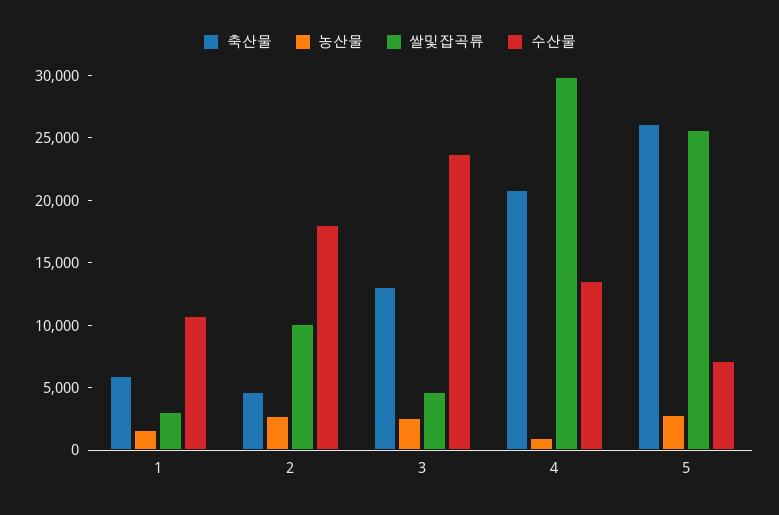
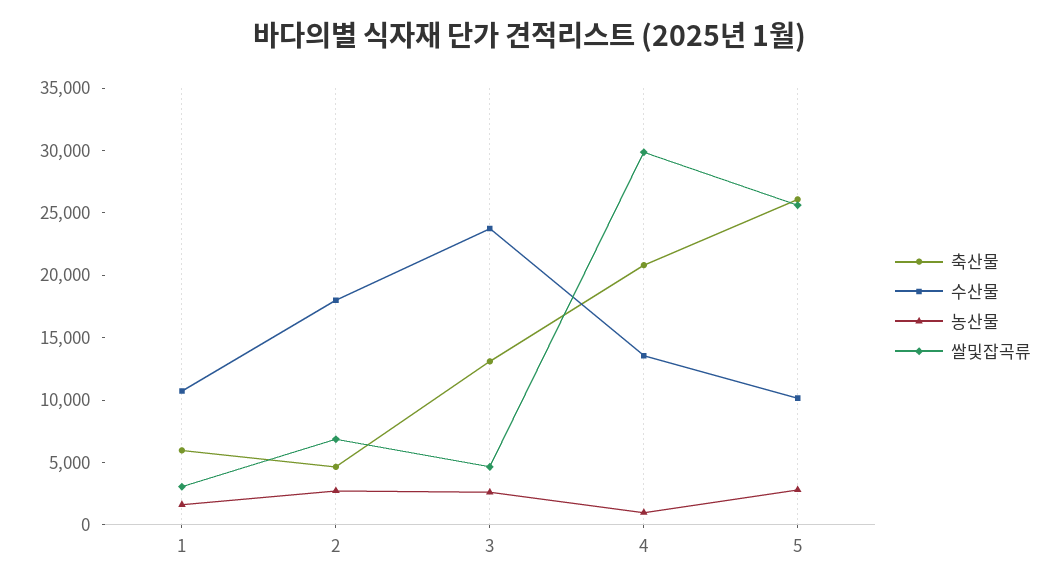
쌀및잡곡류, 2: 10000 -> 7000
수산물, 5: 7000 -> 10000

